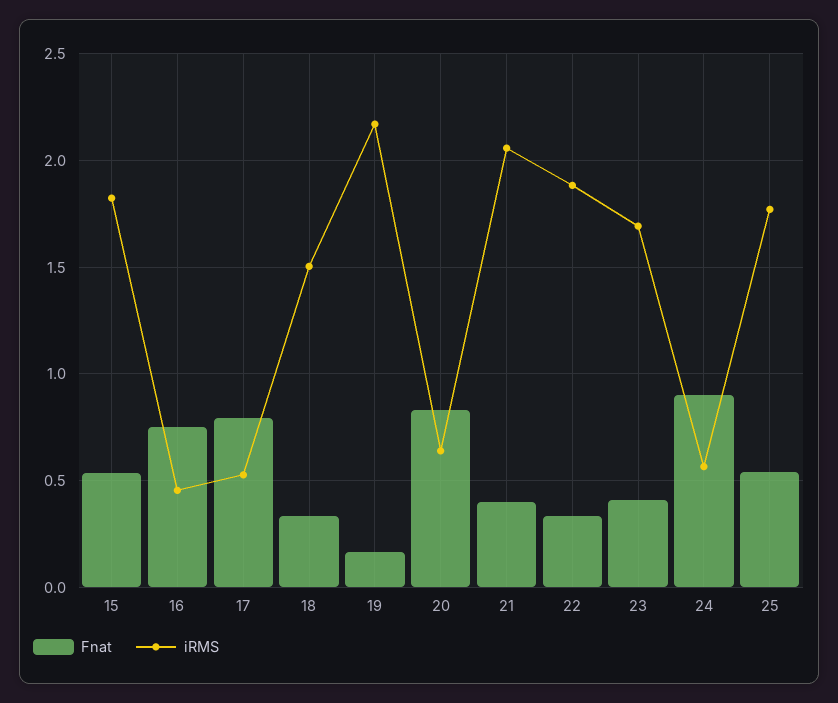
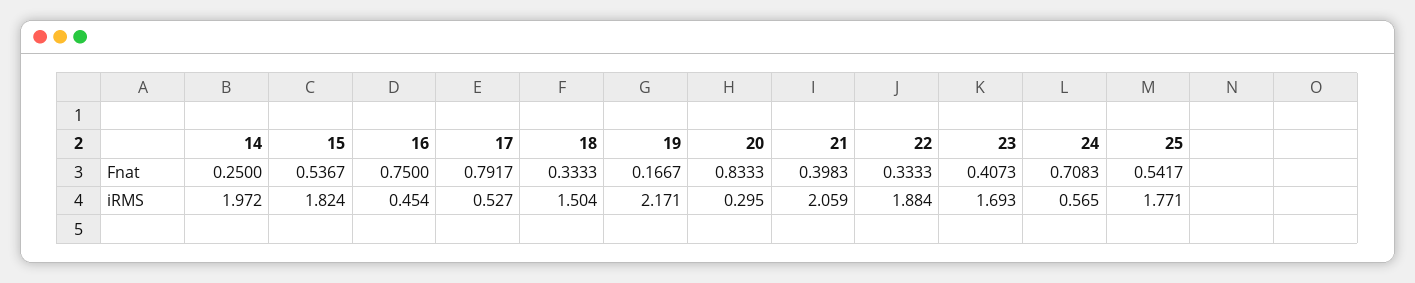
iRMS, 20: 0.65 -> 0.295
Fnat, 24: 0.9 -> 0.7083
Fnat, 14: none -> 0.25
iRMS, 14: none -> 1.972

